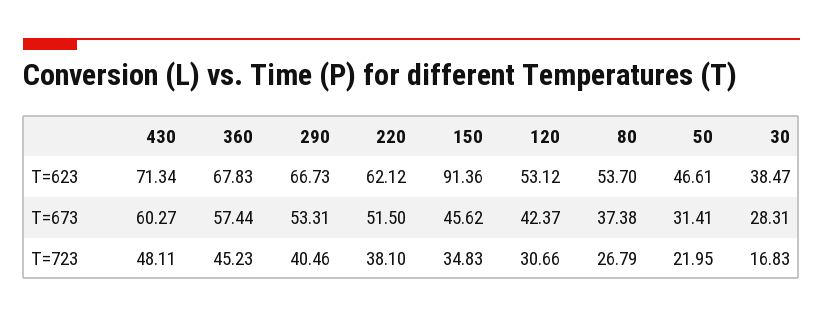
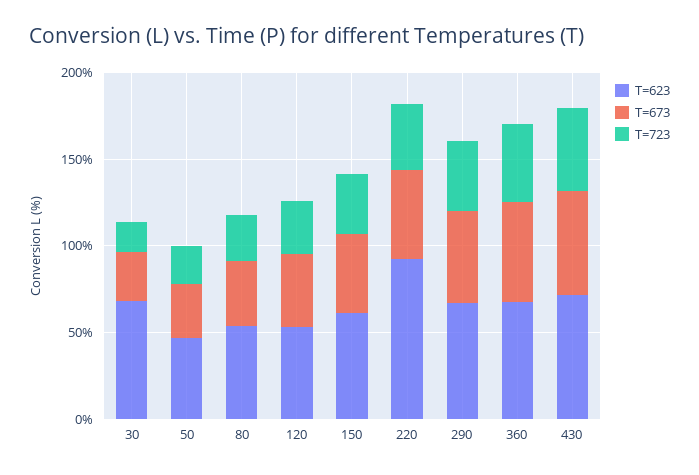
T=623, 220: 62.12 -> 90
T=623, 150: 91.36 -> 60
T=623, 30: 38.47 -> 70

